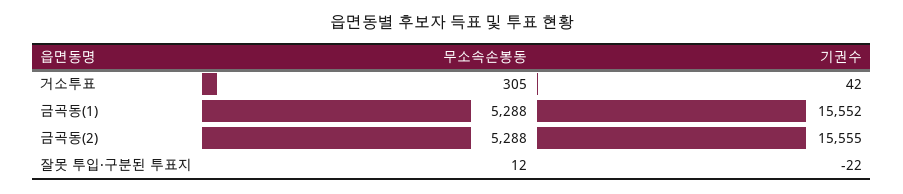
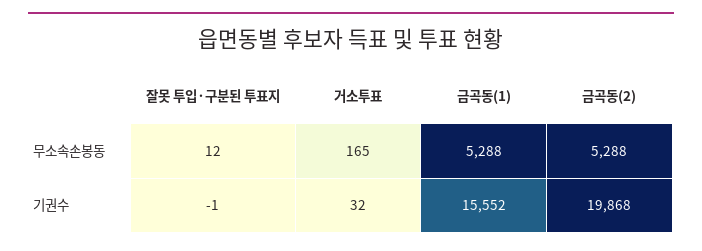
무소속손봉동, 거소투표: 305 -> 165
기권수, 거소투표: 42 -> 32
기권수, 금곡동(2): 15555 -> 19868
기권수, 잘못 투입·구분된 투표지: -22 -> -1

